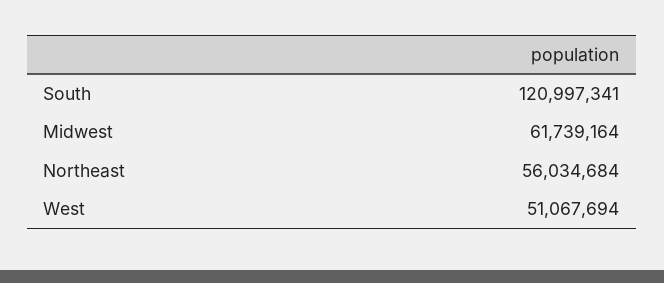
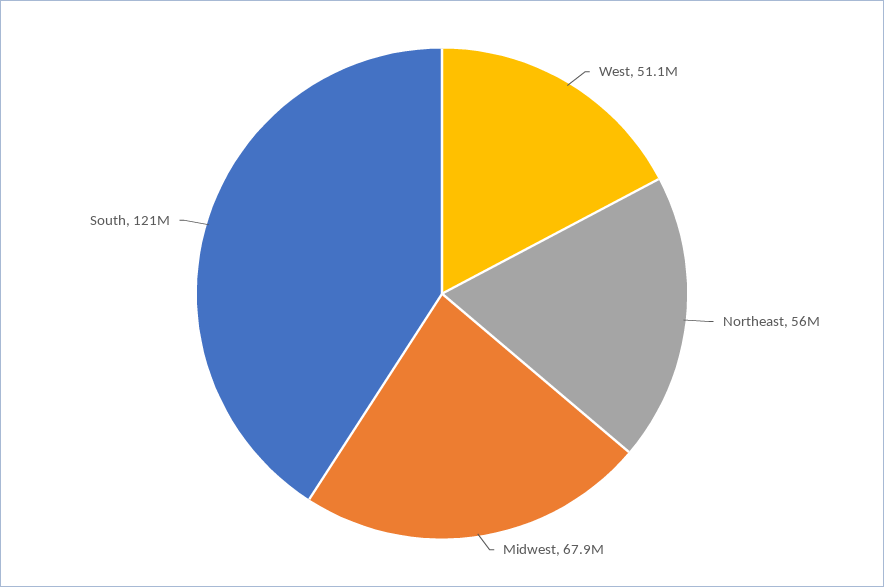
Midwest: 61739164 -> 67900000

